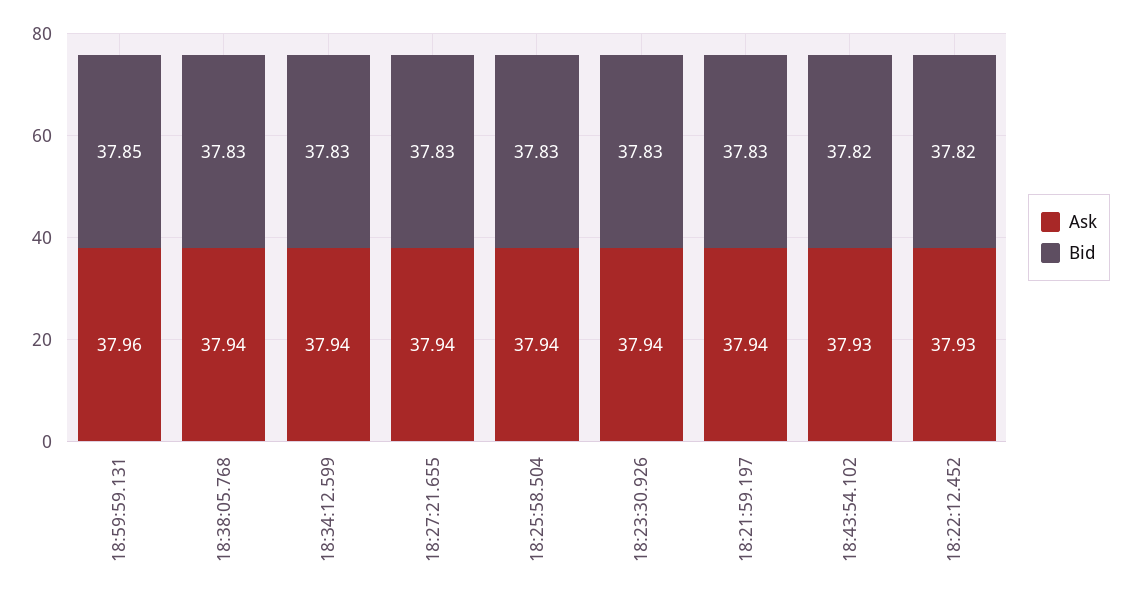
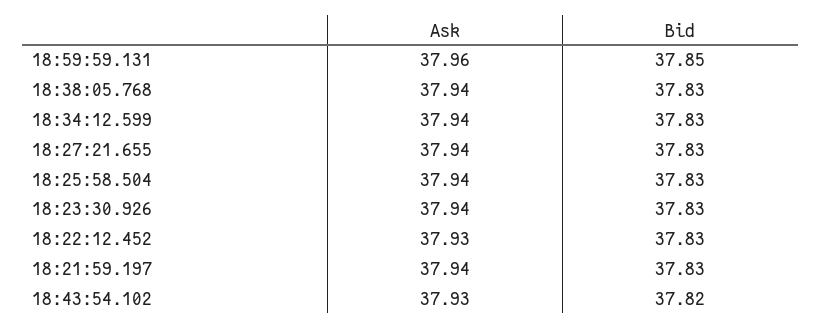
Bid, 18:22:12.452: 37.82 -> 37.83

